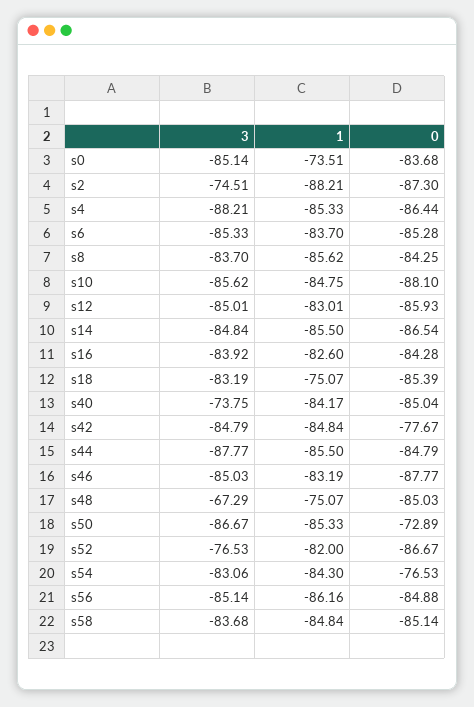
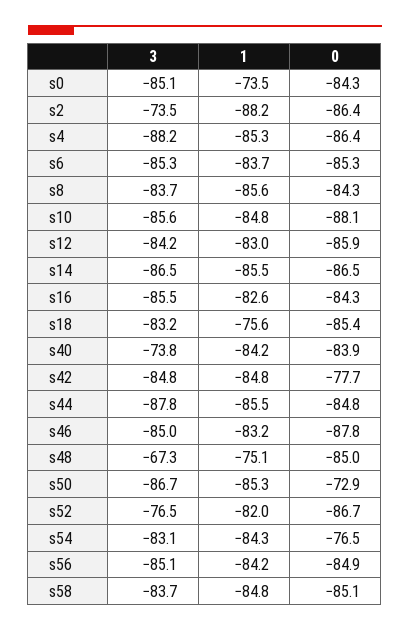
0, s0: -83.68 -> -84.3
3, s2: -74.51 -> -73.5
0, s2: -87.3 -> -86.4
3, s12: -85.01 -> -84.2
3, s14: -84.84 -> -86.5
3, s16: -83.92 -> -85.5
1, s18: -75.07 -> -75.6
0, s40: -85.04 -> -83.9
1, s56: -86.16 -> -84.2

